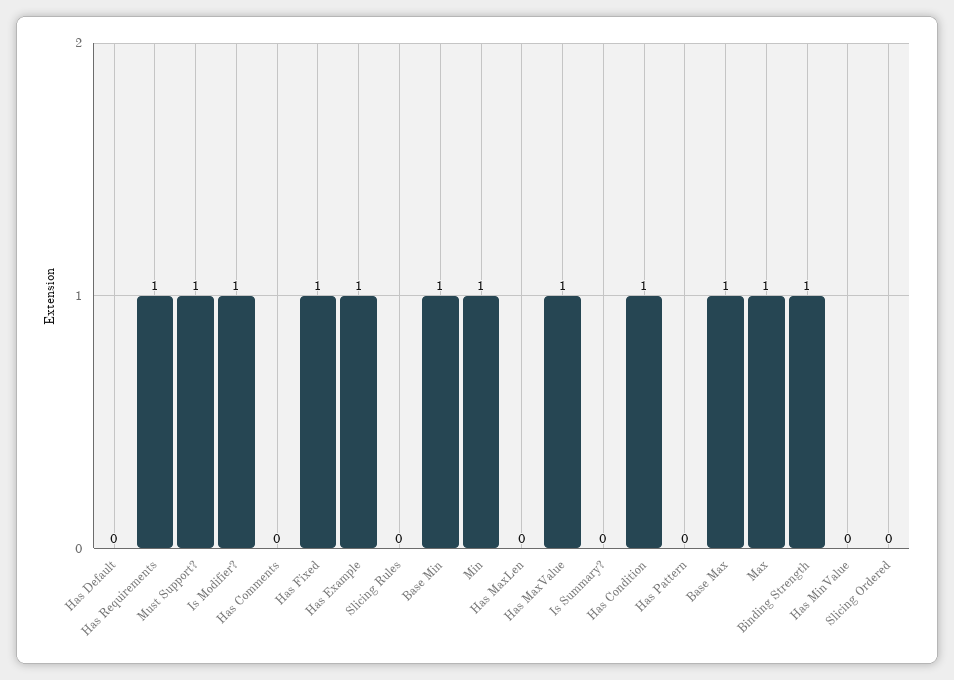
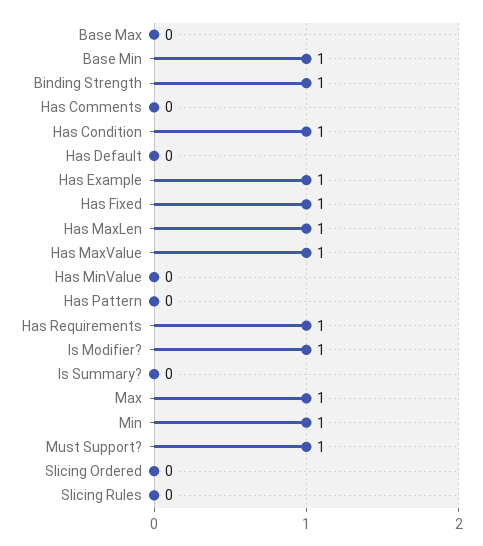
Has MaxLen: 0 -> 1
Base Max: 1 -> 0

